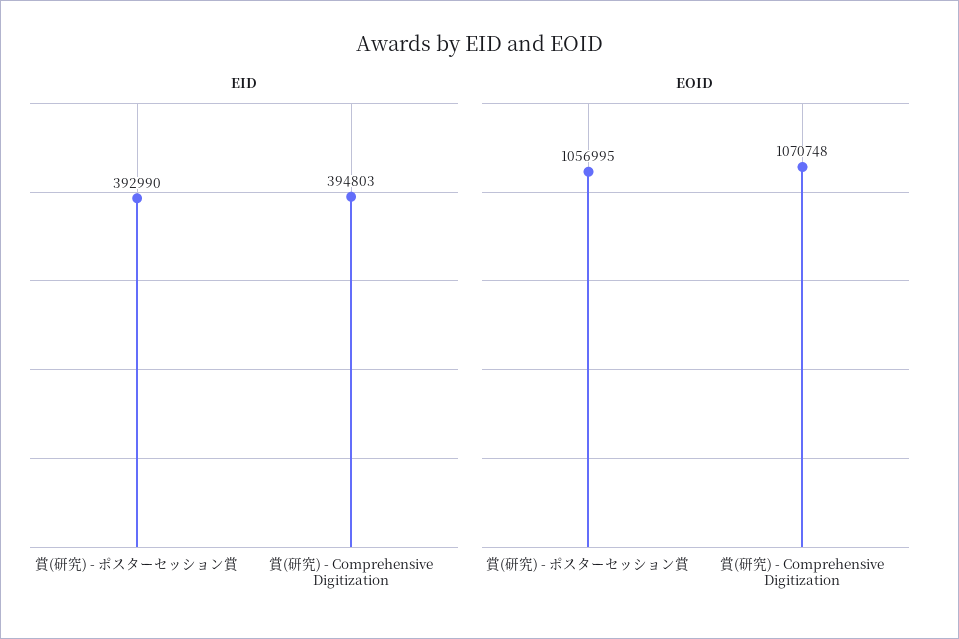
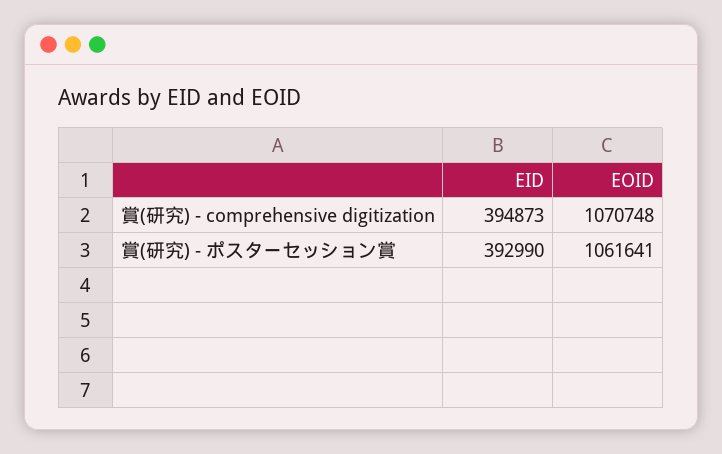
EID, 賞(研究) - Comprehensive Digitization: 394803 -> 394873
EOID, 賞(研究) - ポスターセッション賞: 1056995 -> 1061641

